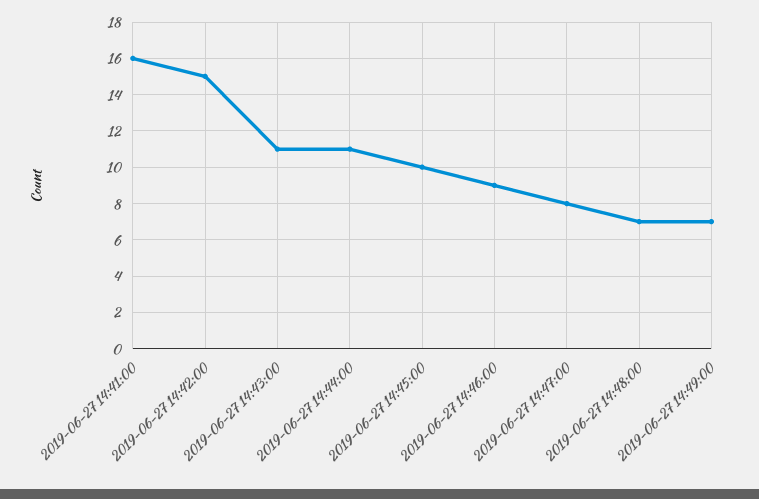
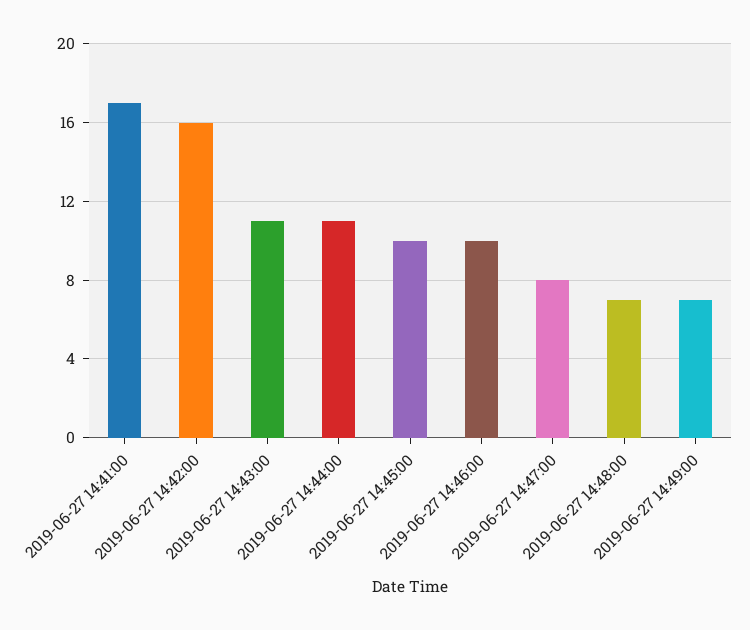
2019-06-27 14:41:00: 16 -> 17
2019-06-27 14:42:00: 15 -> 16
2019-06-27 14:46:00: 9 -> 10

